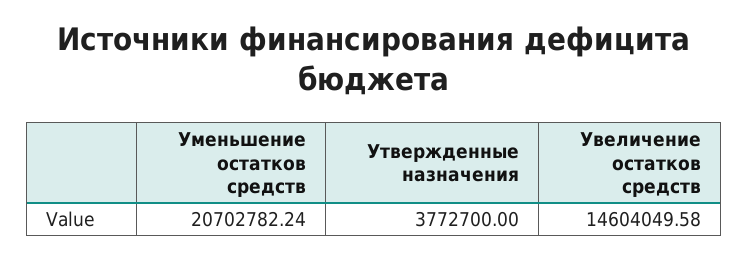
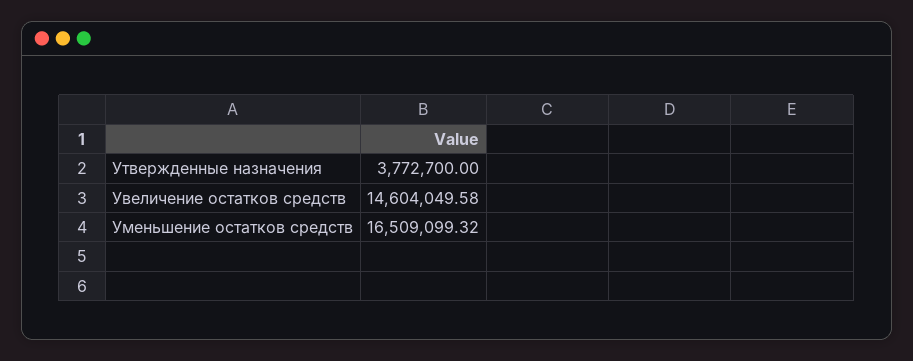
Уменьшение остатков средств: 20702782.24 -> 16509099.32

